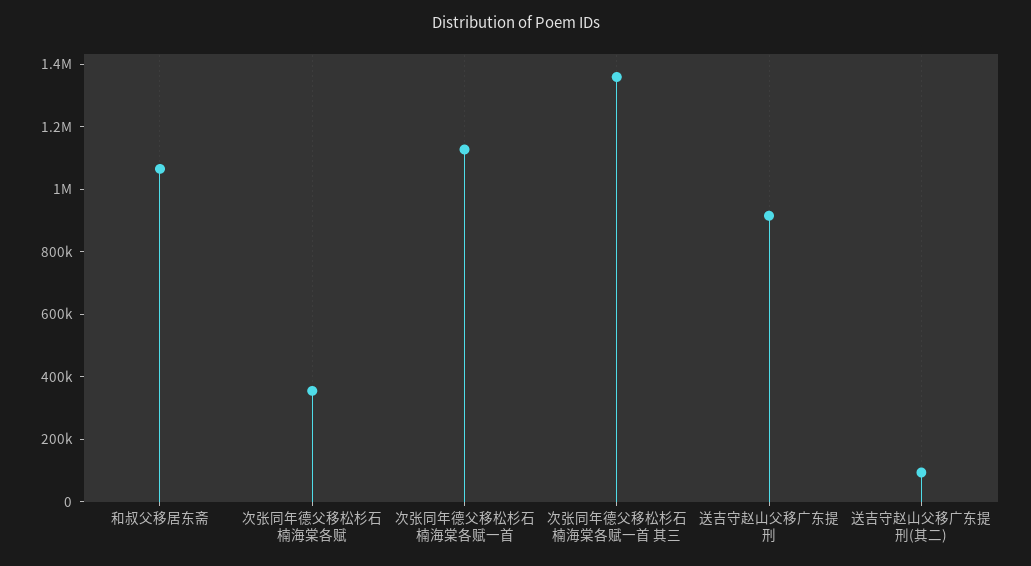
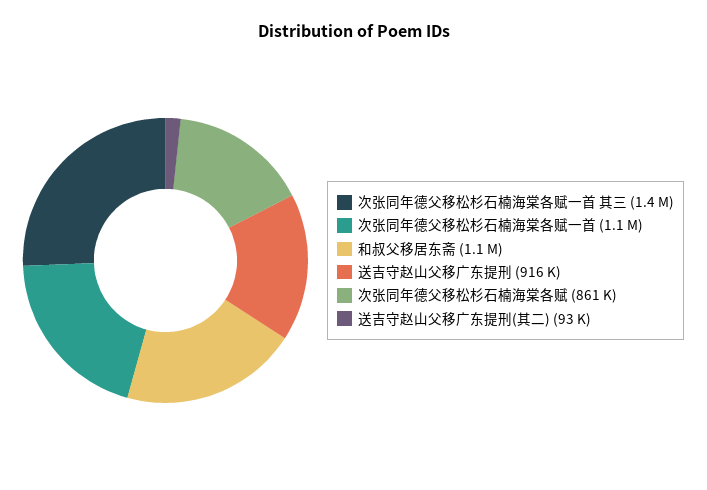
次张同年德父移松杉石楠海棠各赋: 350000 -> 861000

